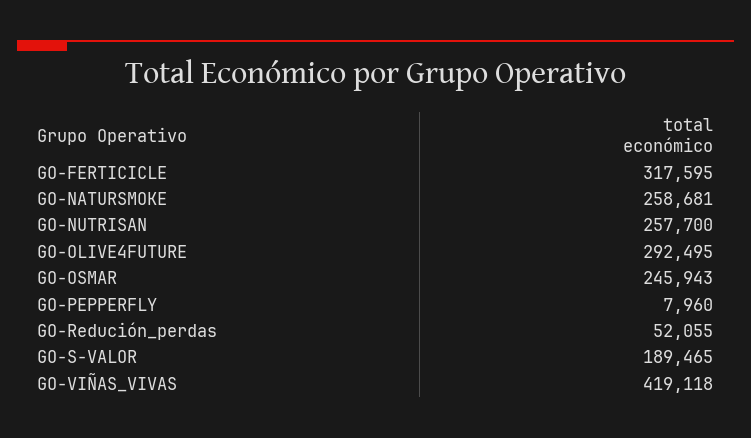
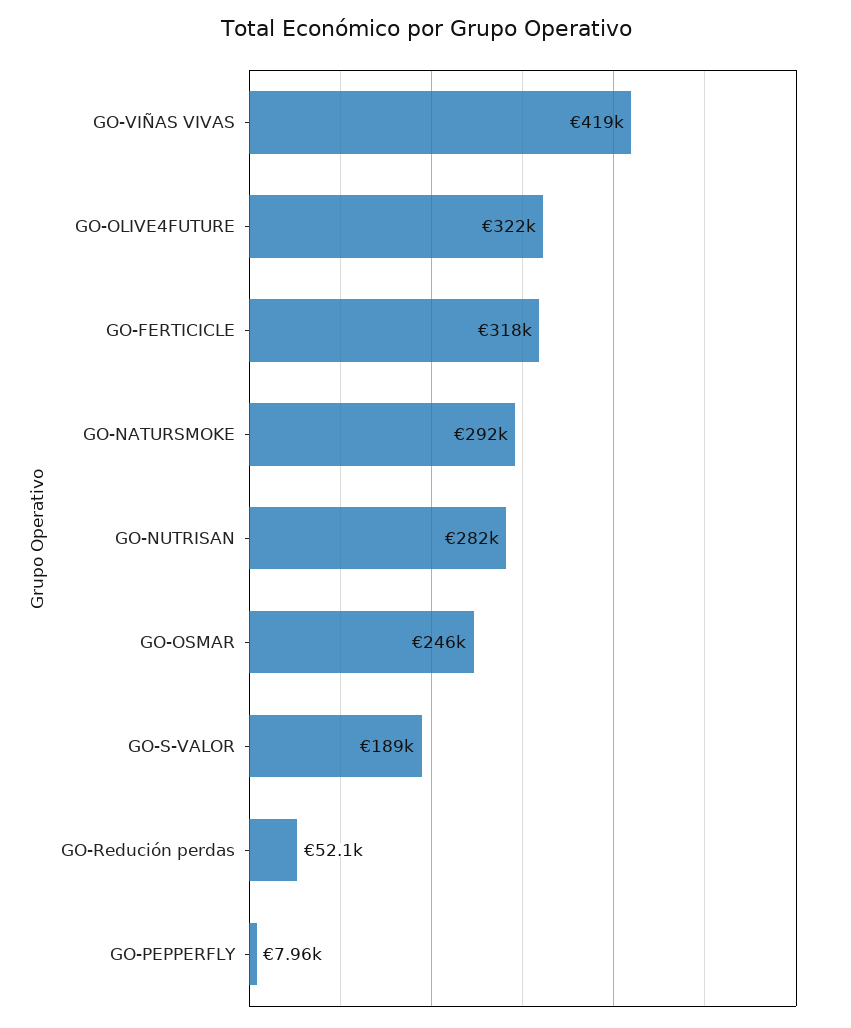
GO-NATURSMOKE: 258681 -> 292000
GO-NUTRISAN: 257700 -> 282000
GO-OLIVE4FUTURE: 292495 -> 322000

